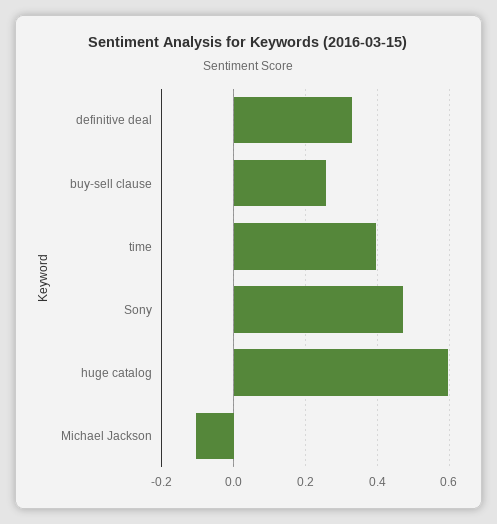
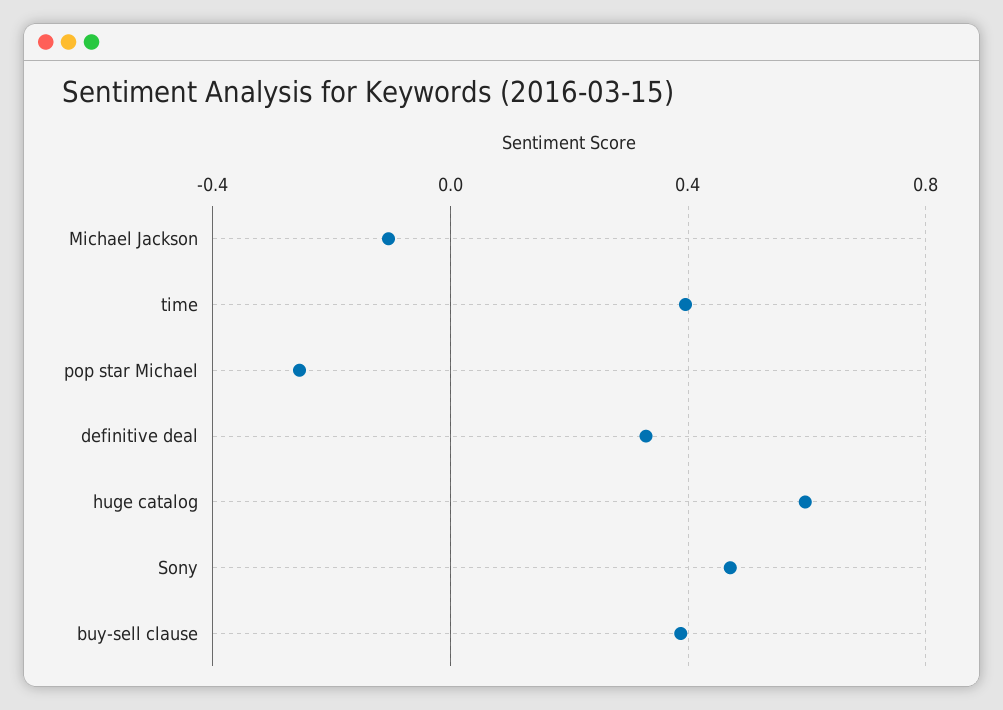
buy-sell clause: 0.26 -> 0.4
pop star Michael: none -> -0.25

